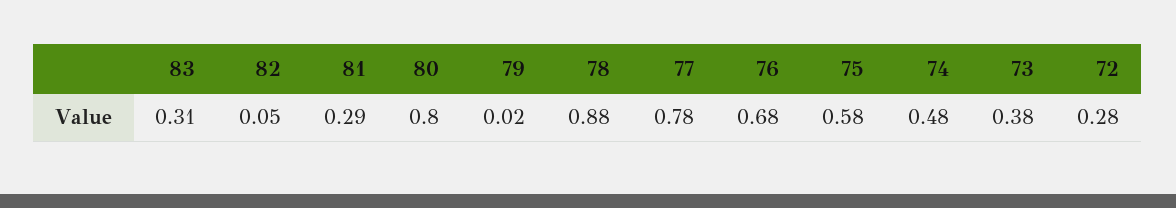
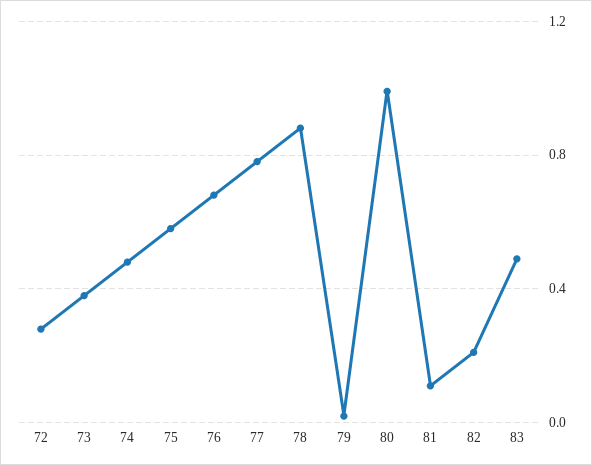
83: 0.31 -> 0.5
82: 0.05 -> 0.2
81: 0.29 -> 0.1
80: 0.8 -> 1

